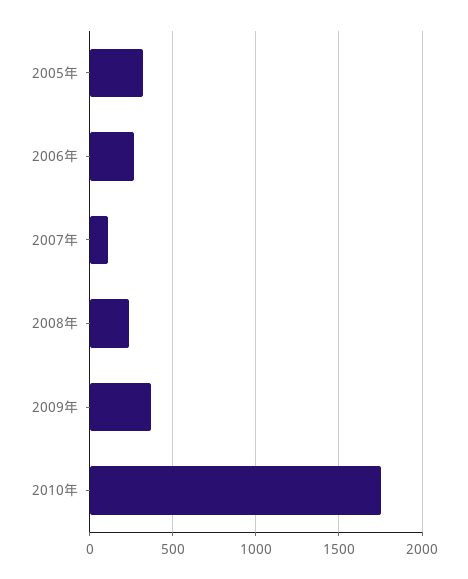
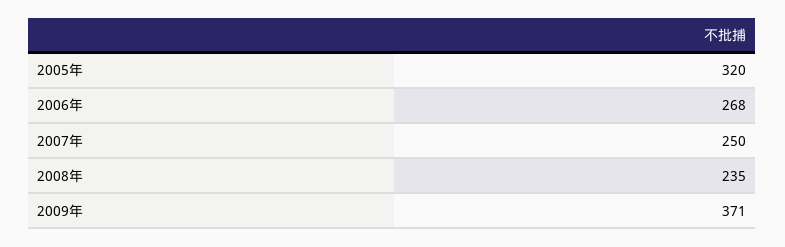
2007年: 100 -> 250
2010年: 1750 -> none

